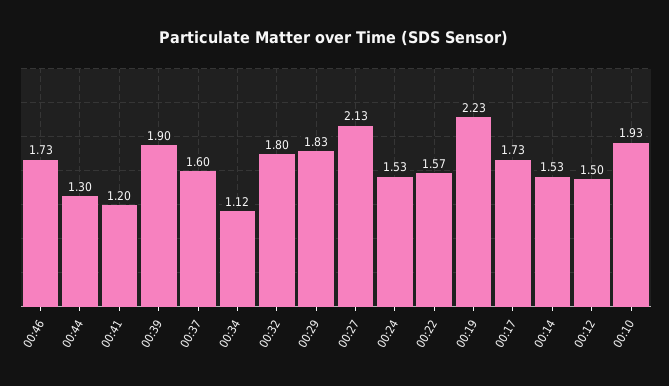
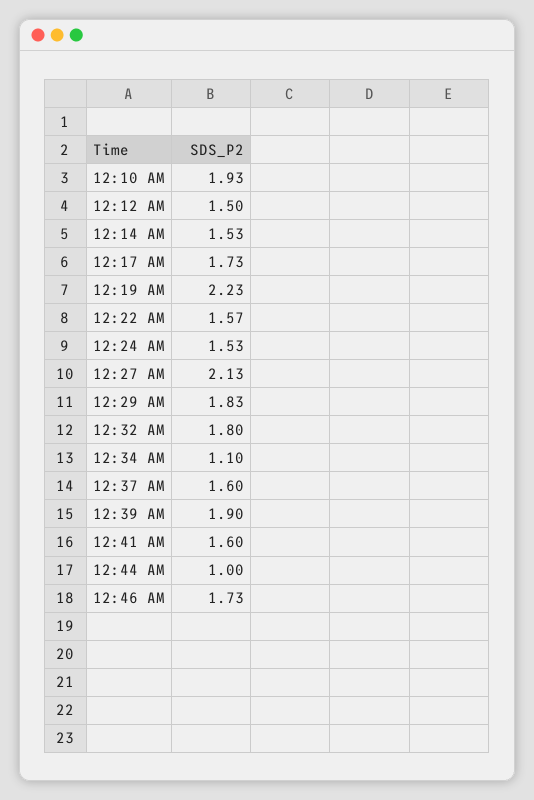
00:44: 1.3 -> 1
00:41: 1.2 -> 1.6
00:34: 1.12 -> 1.1

